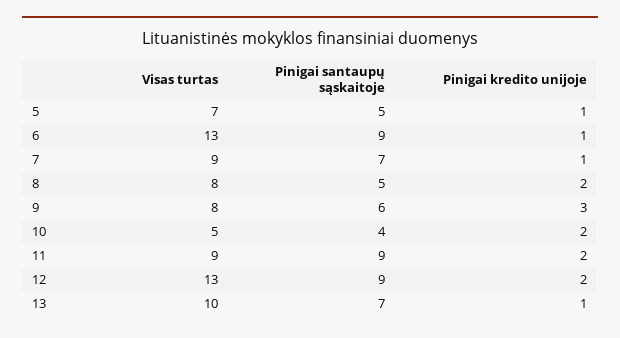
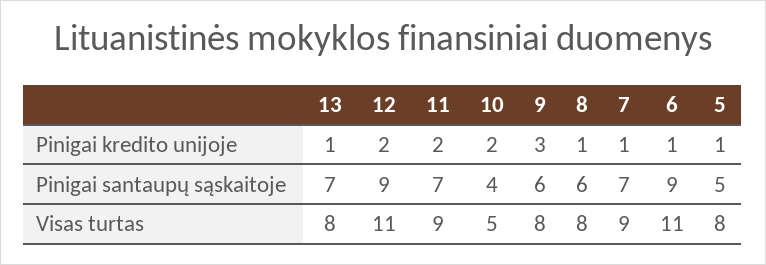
Visas turtas, 5: 7 -> 8
Visas turtas, 6: 13 -> 11
Pinigai santaupų sąskaitoje, 8: 5 -> 6
Pinigai kredito unijoje, 8: 2 -> 1
Pinigai santaupų sąskaitoje, 11: 9 -> 7
Visas turtas, 12: 13 -> 11
Visas turtas, 13: 10 -> 8

